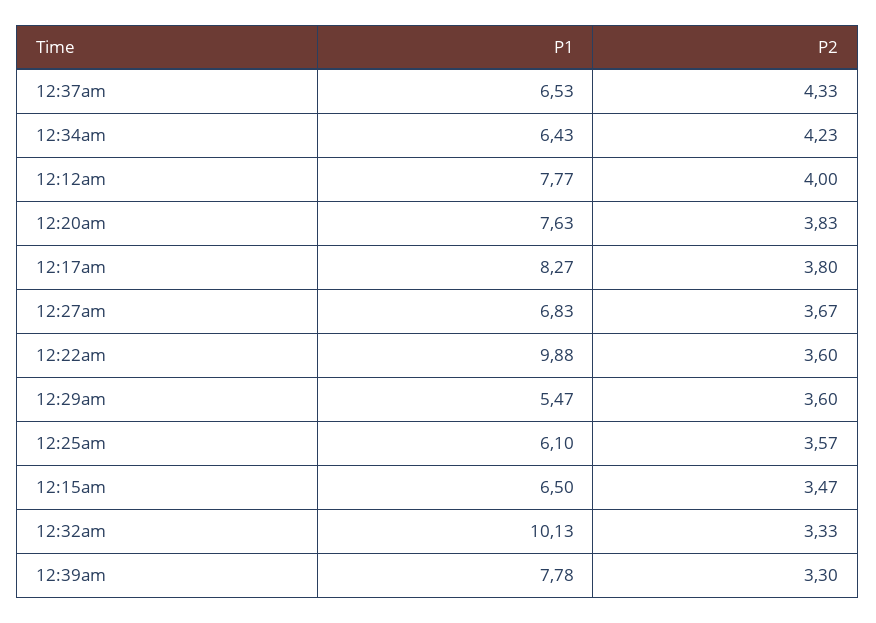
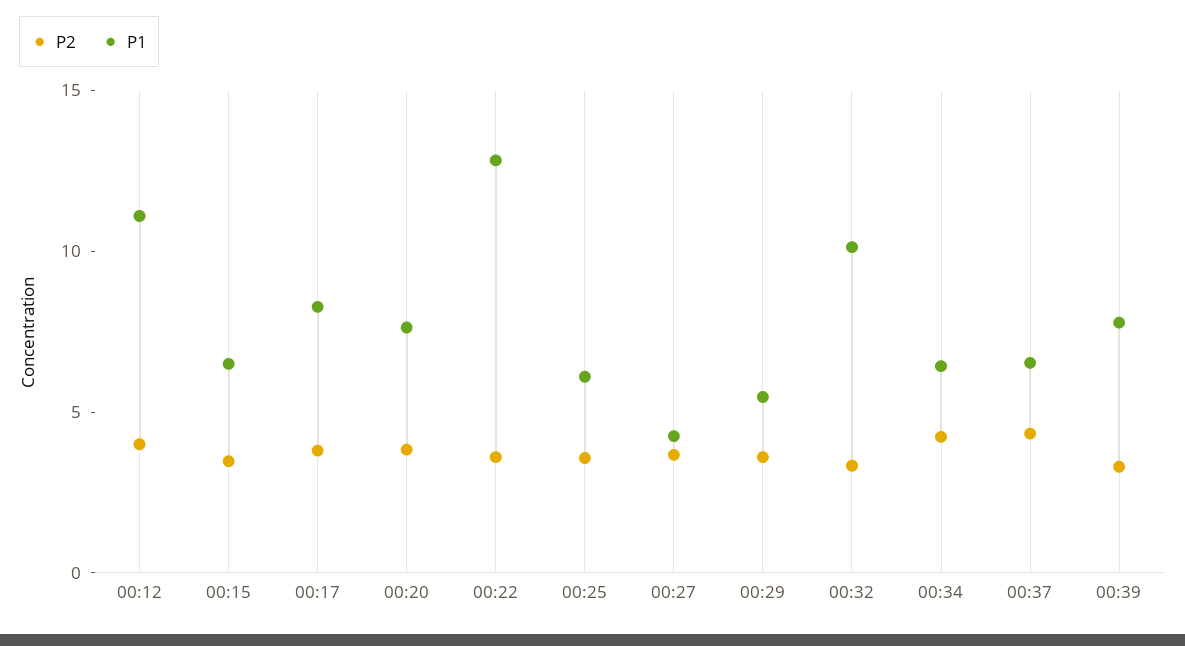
P1, 12:12am: 7.77 -> 11
P1, 12:27am: 6.83 -> 4
P1, 12:22am: 9.88 -> 13

